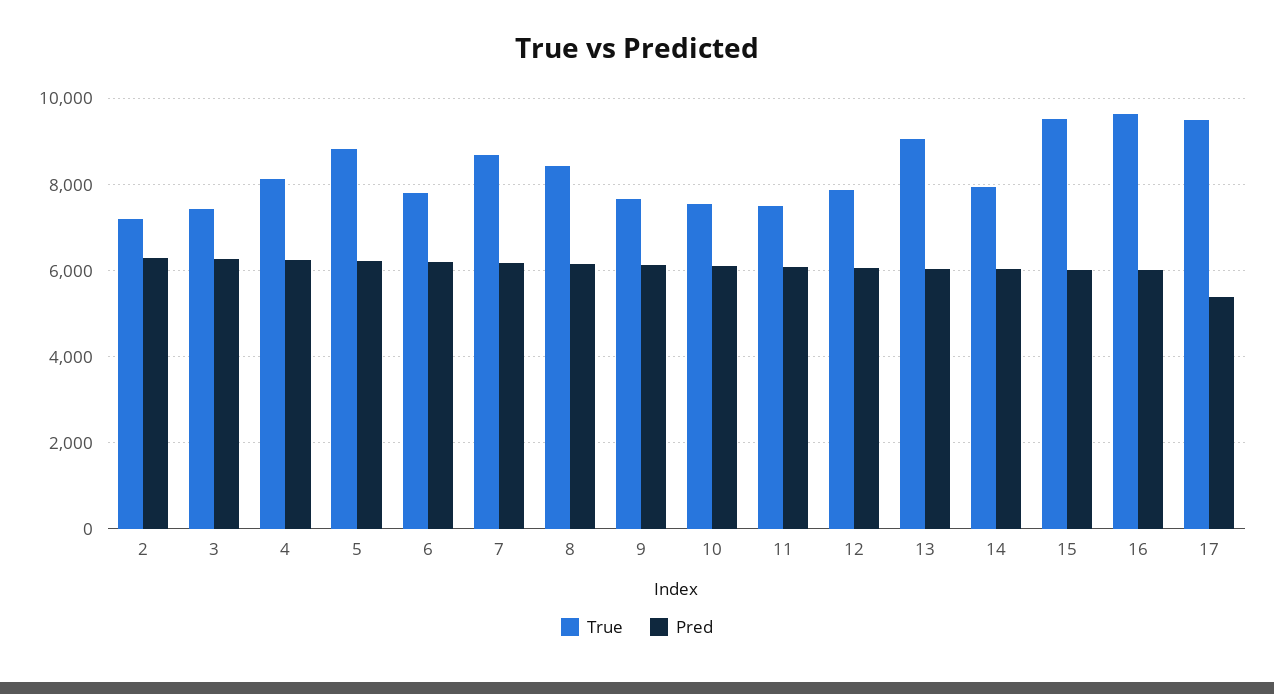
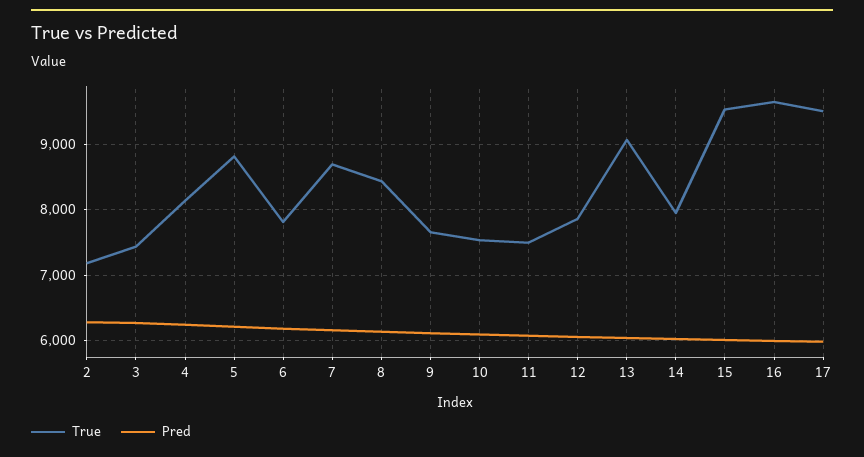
Pred, 17: 5400 -> 6000

